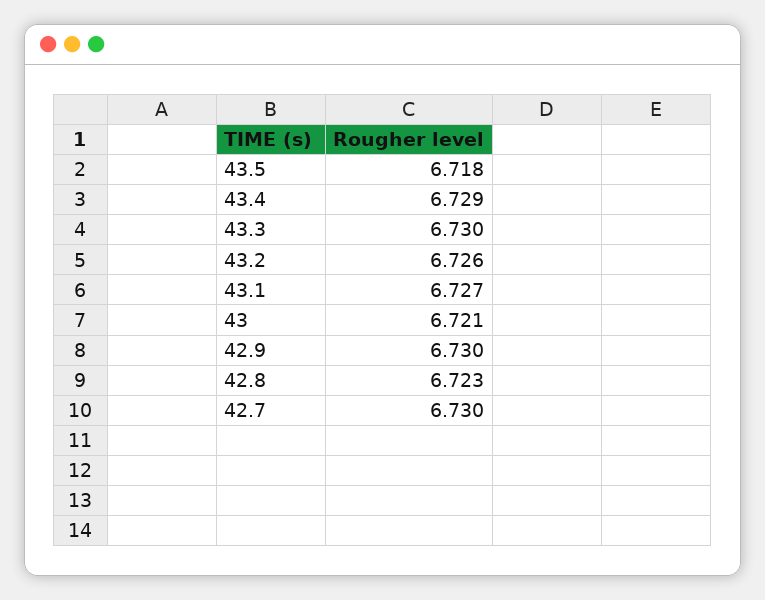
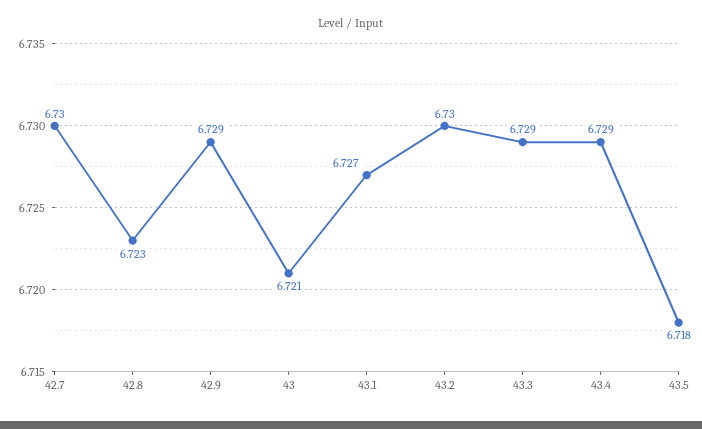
43.3: 6.73 -> 6.729
43.2: 6.726 -> 6.73
42.9: 6.73 -> 6.729

